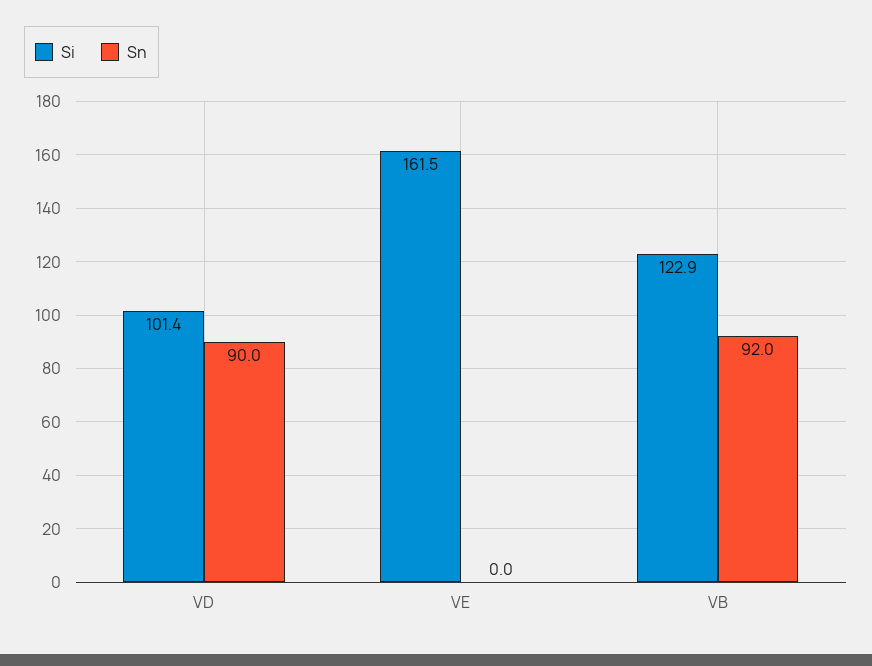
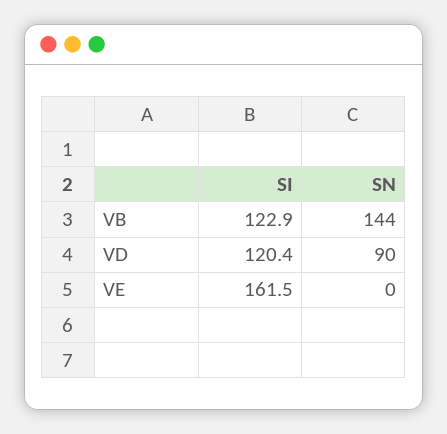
Si, VD: 101.4 -> 120.4
Sn, VB: 92 -> 144

